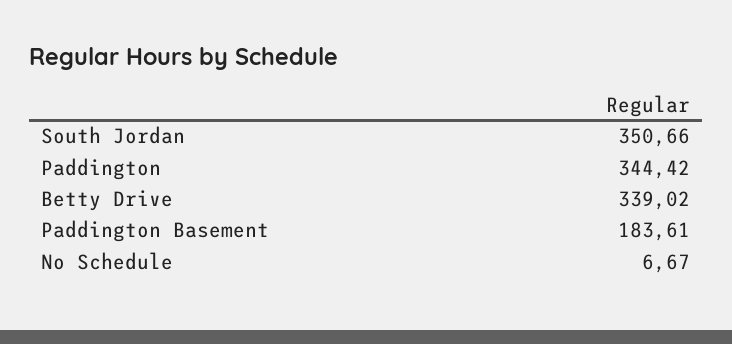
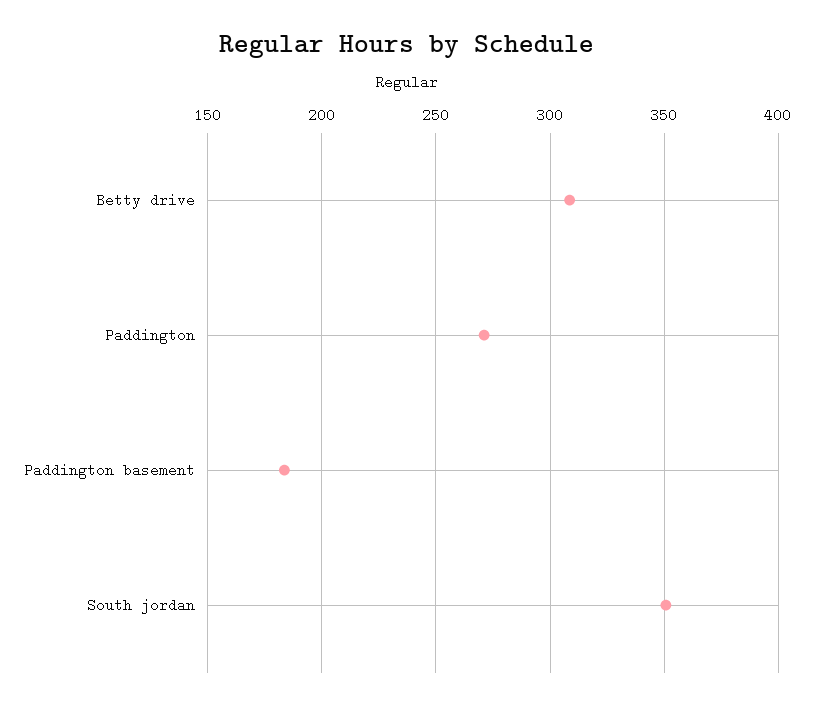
Paddington: 344.42 -> 270
Betty Drive: 339.02 -> 310
No Schedule: 6.67 -> none

